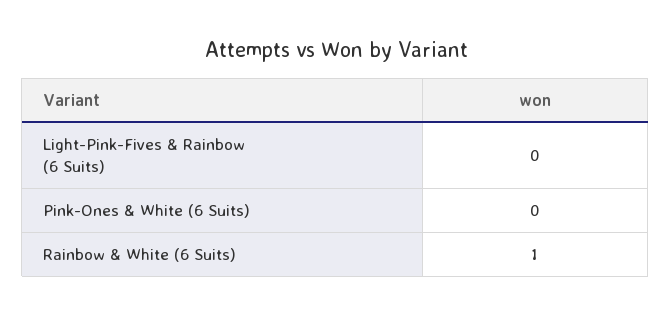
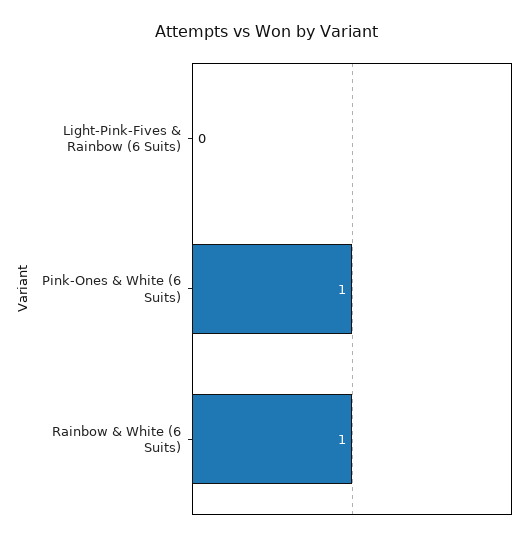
Pink-Ones & White (6 Suits): 0 -> 1

